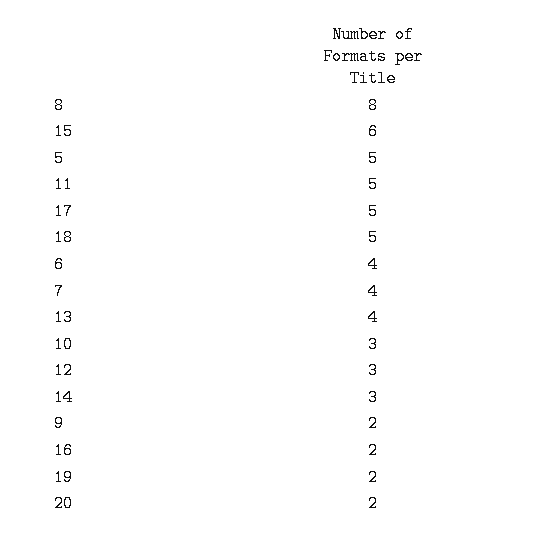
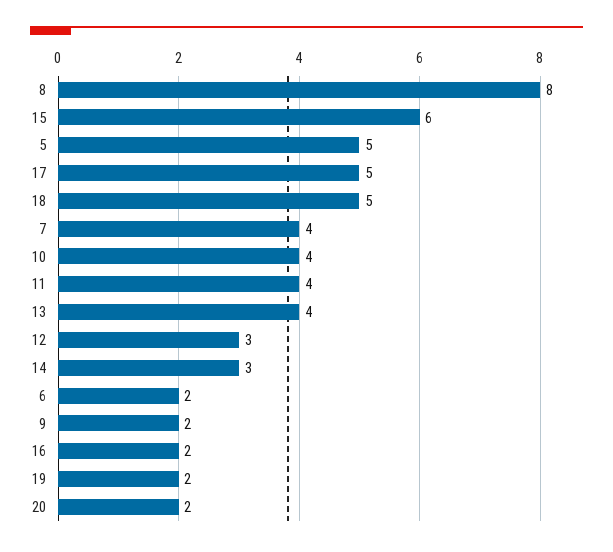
11: 5 -> 4
6: 4 -> 2
10: 3 -> 4

